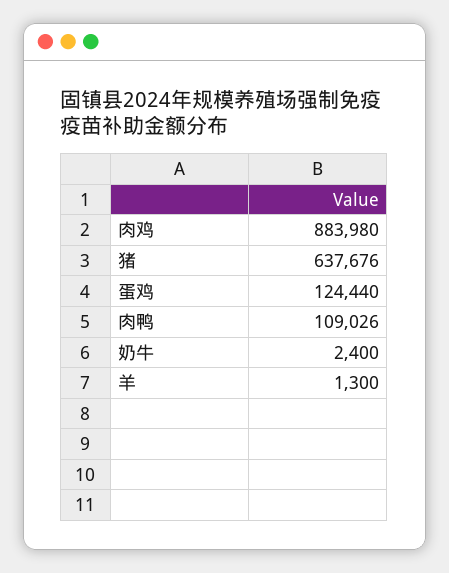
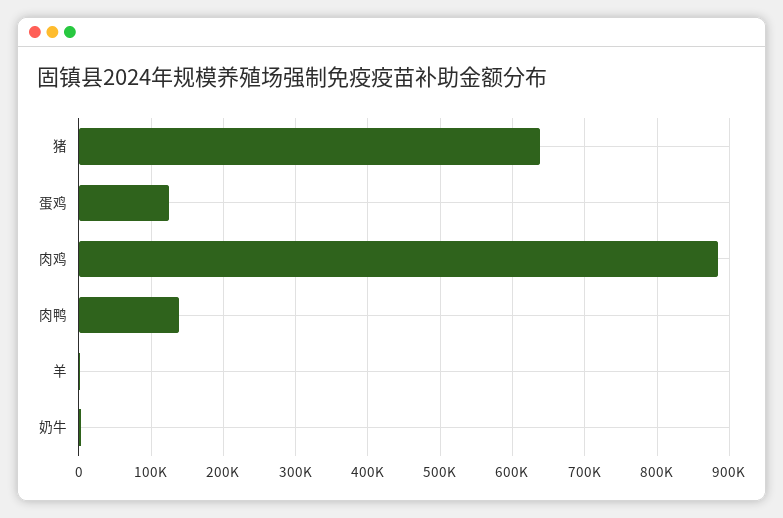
肉鸭: 109026 -> 140000

